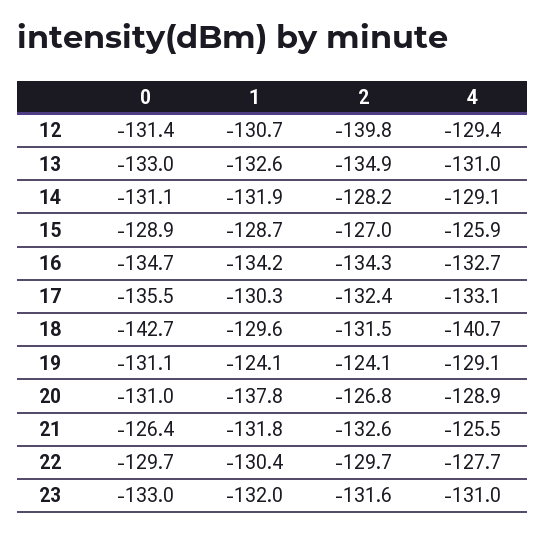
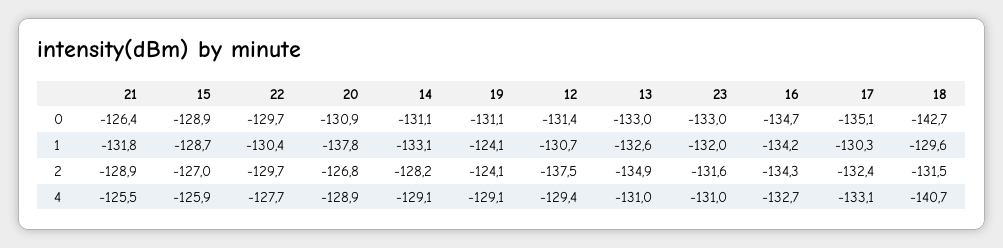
2, 12: -139.8 -> -137.5
1, 14: -131.9 -> -133.1
0, 17: -135.5 -> -135.1
0, 20: -131 -> -130.9
2, 21: -132.6 -> -128.9

